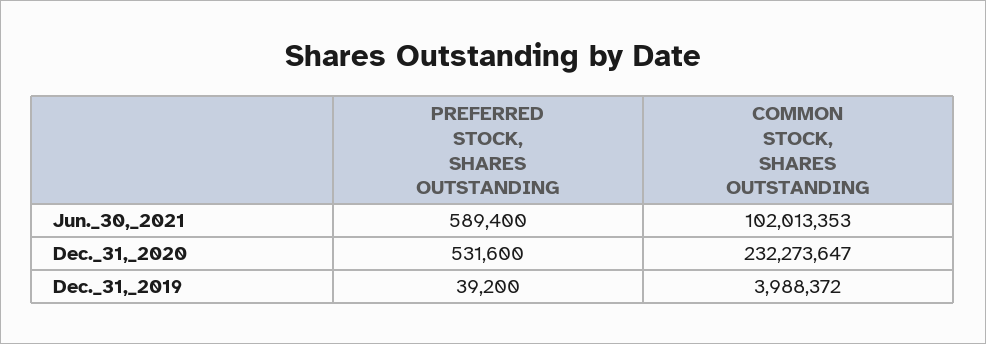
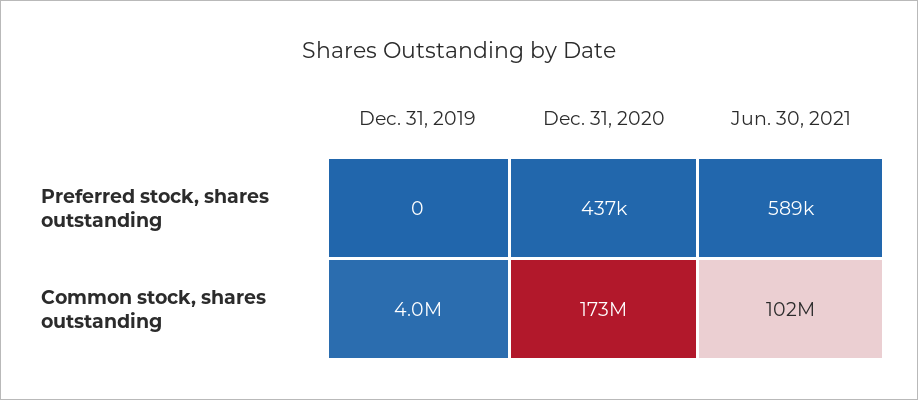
PREFERRED STOCK, SHARES OUTSTANDING, Dec._31,_2020: 531600 -> 437000
COMMON STOCK, SHARES OUTSTANDING, Dec._31,_2020: 232273647 -> 173000000
PREFERRED STOCK, SHARES OUTSTANDING, Dec._31,_2019: 39200 -> 0

